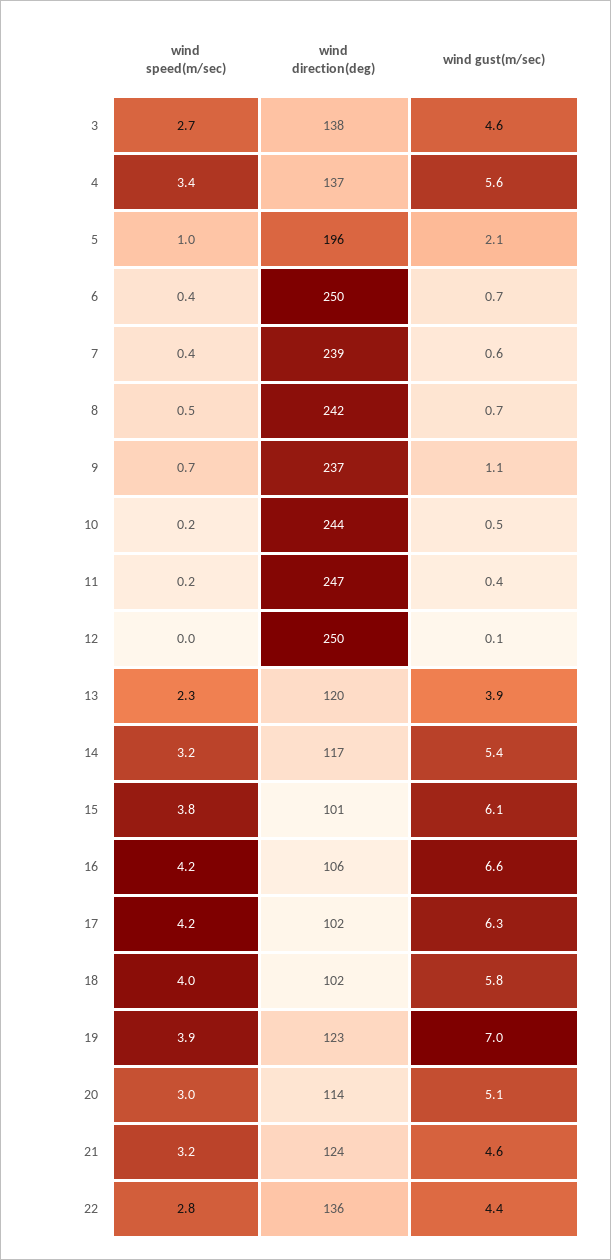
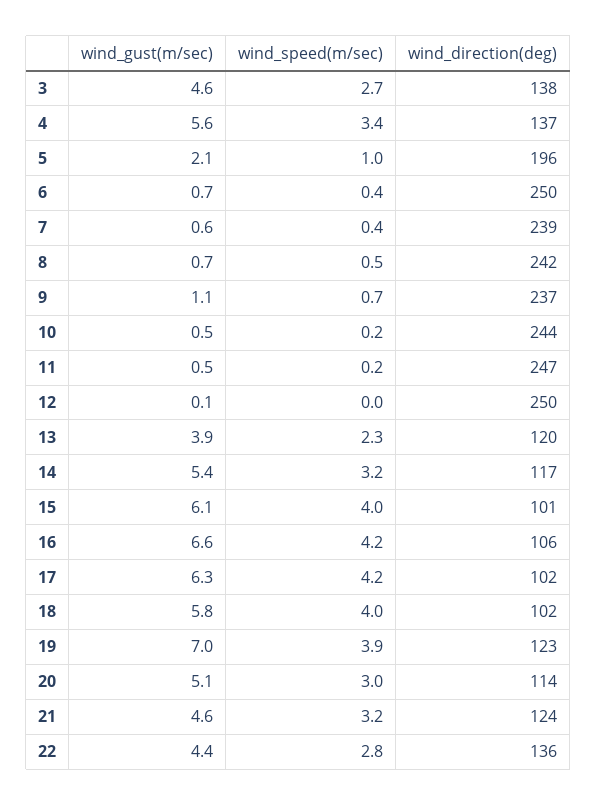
wind gust(m/sec), 11: 0.4 -> 0.5
wind speed(m/sec), 15: 3.8 -> 4

